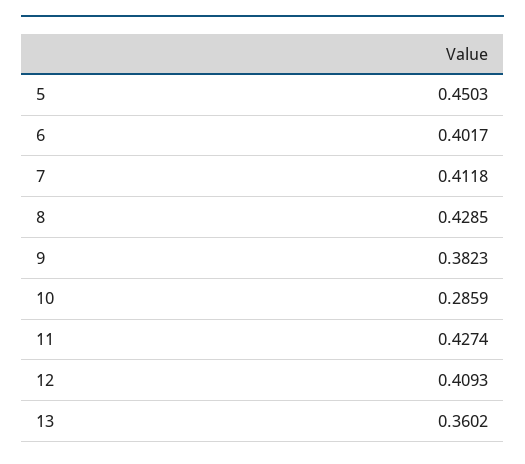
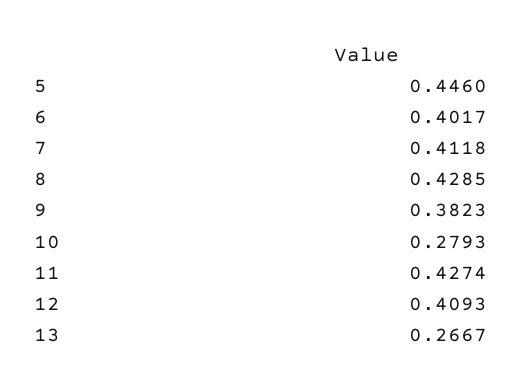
5: 0.4503 -> 0.446
10: 0.2859 -> 0.2793
13: 0.3602 -> 0.2667

